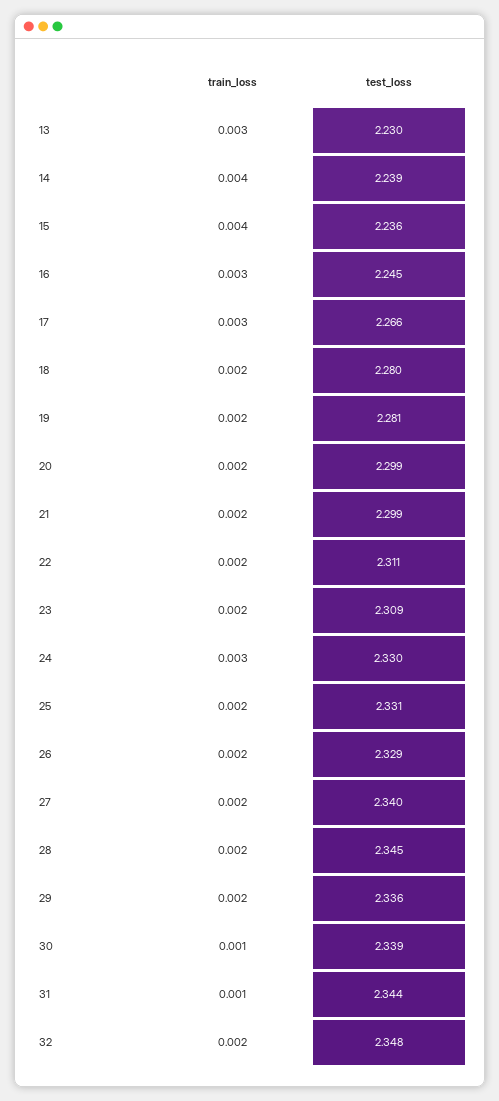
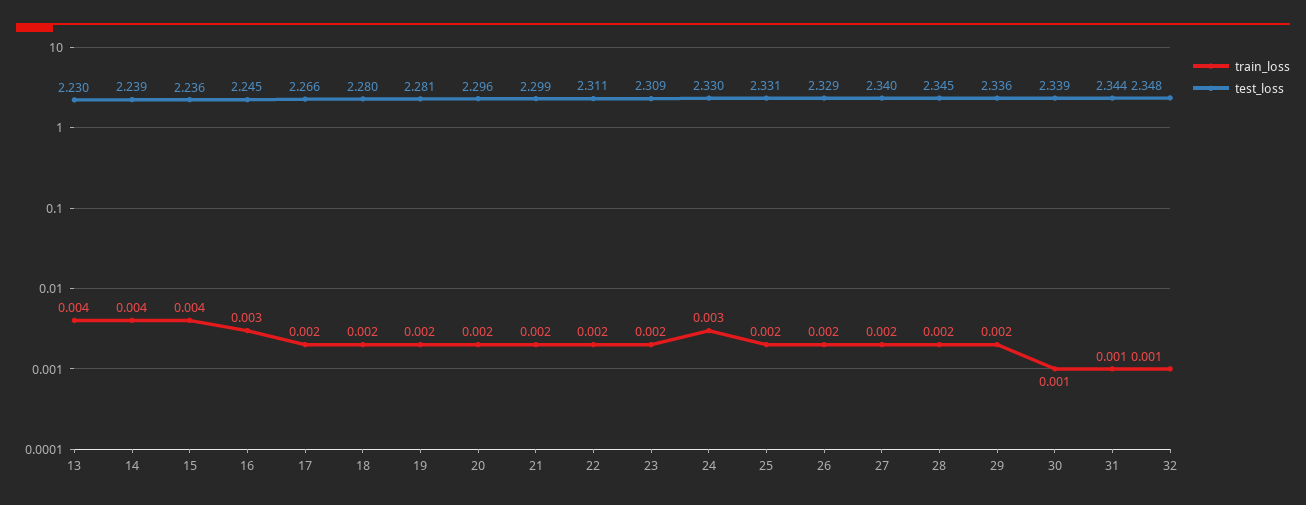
train_loss, 13: 0.003 -> 0.004
train_loss, 17: 0.003 -> 0.002
test_loss, 20: 2.299 -> 2.296
train_loss, 32: 0.002 -> 0.001

